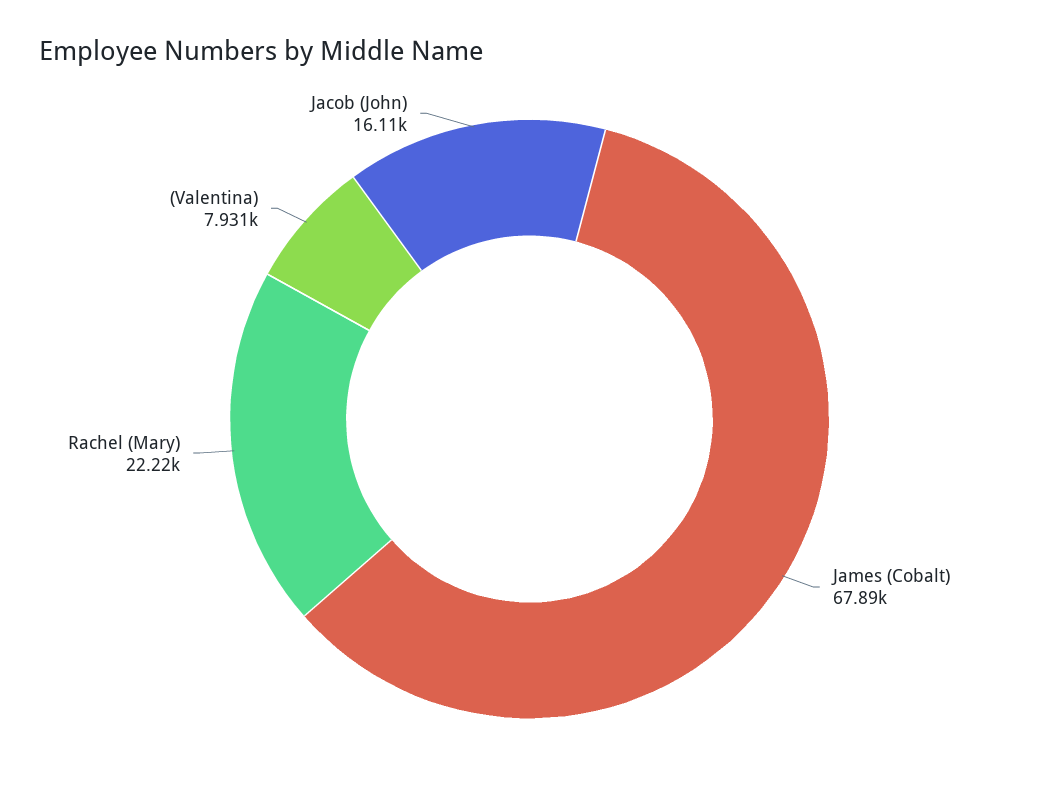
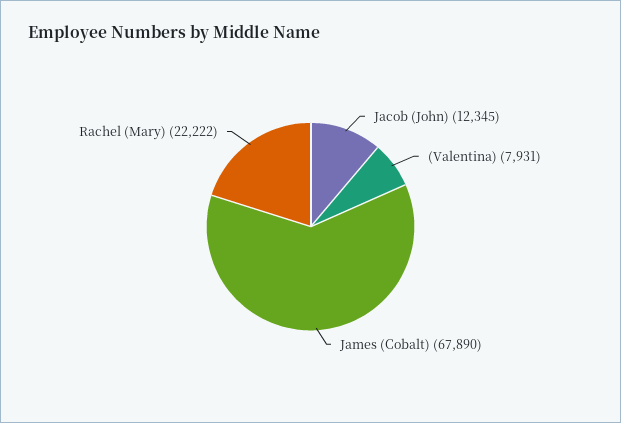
Jacob (John): 16110 -> 12345

